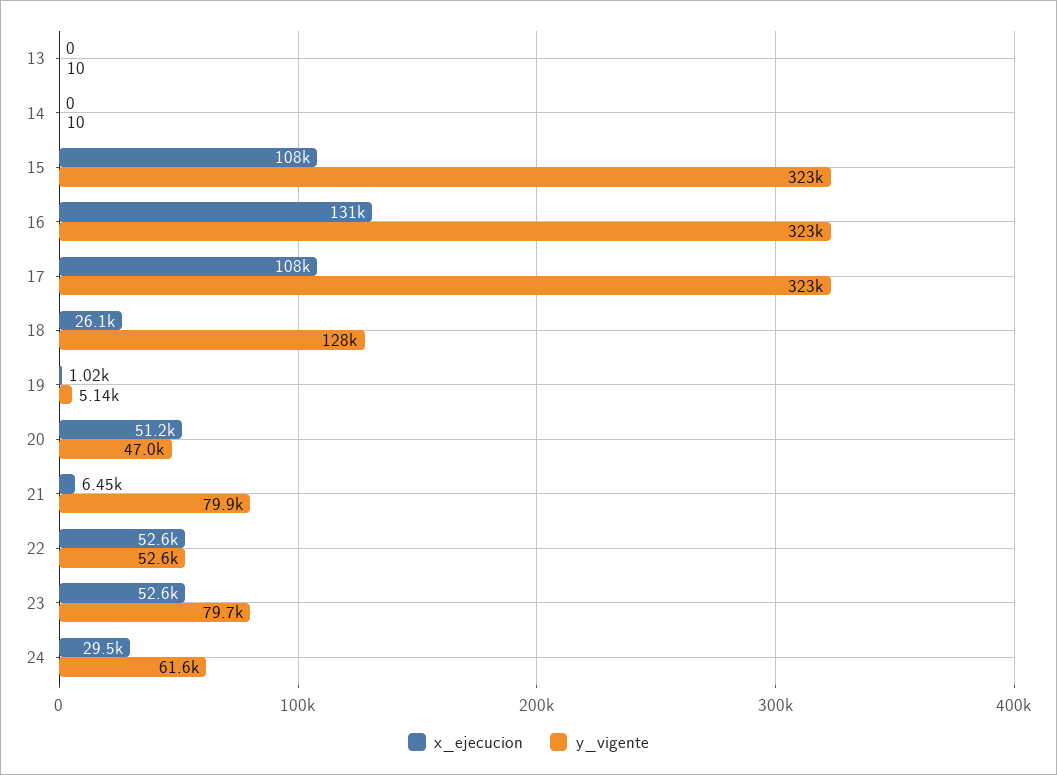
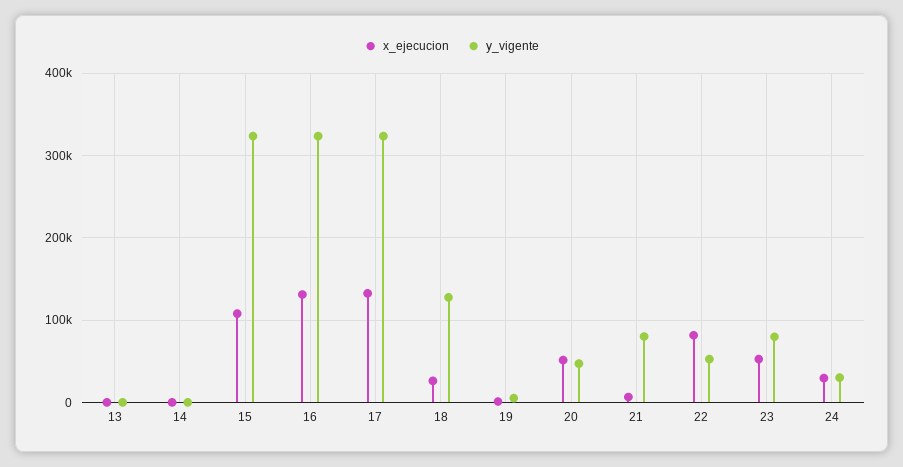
x_ejecucion, 17: 108000 -> 130000
x_ejecucion, 22: 52600 -> 80000
y_vigente, 24: 61600 -> 30000

